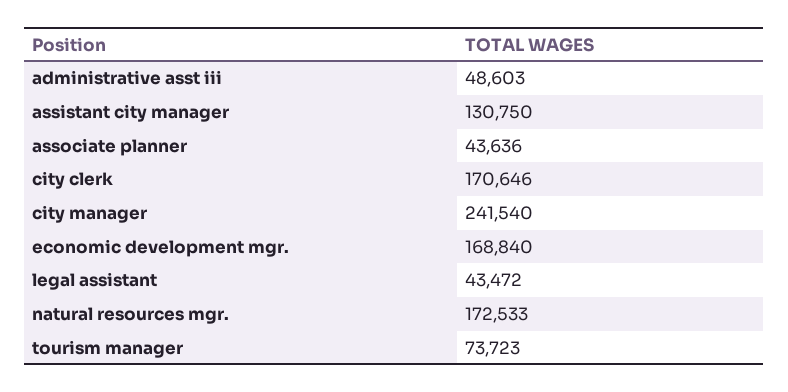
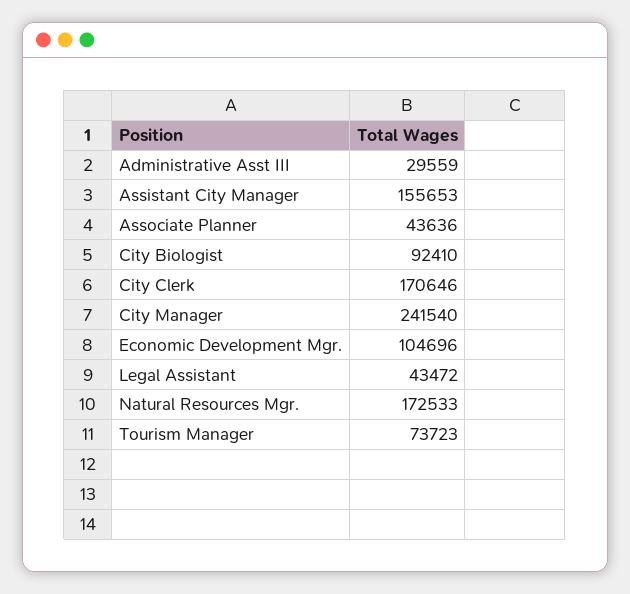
administrative asst iii: 48603 -> 29559
assistant city manager: 130750 -> 155653
economic development mgr.: 168840 -> 104696
City Biologist: none -> 92410

